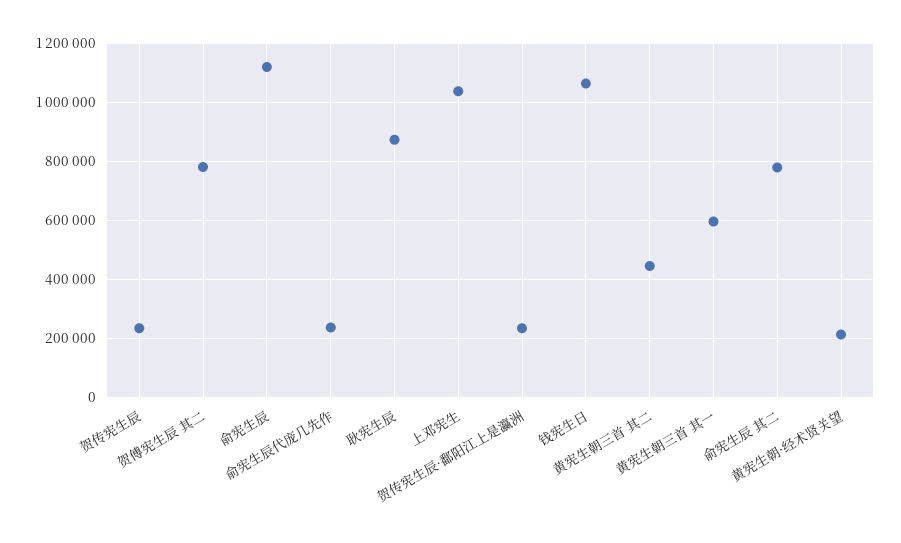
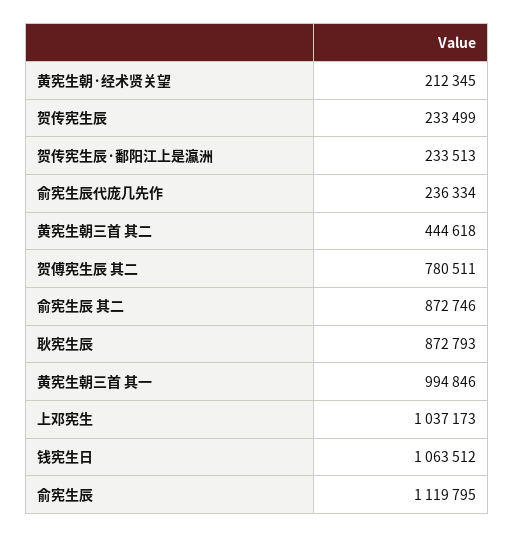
黄宪生朝三首 其一: 600000 -> 994846
俞宪生辰 其二: 775000 -> 872746

